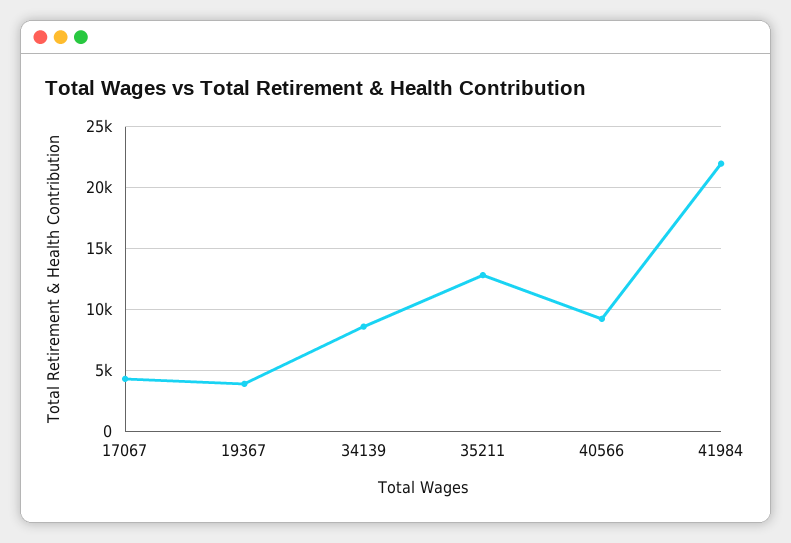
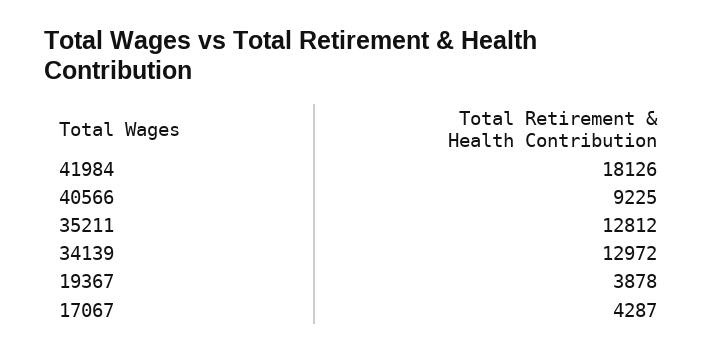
34139: 8500 -> 12972
41984: 22000 -> 18126

